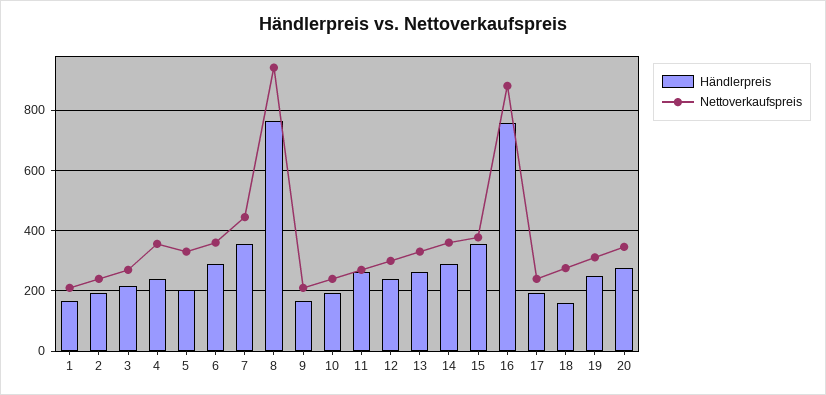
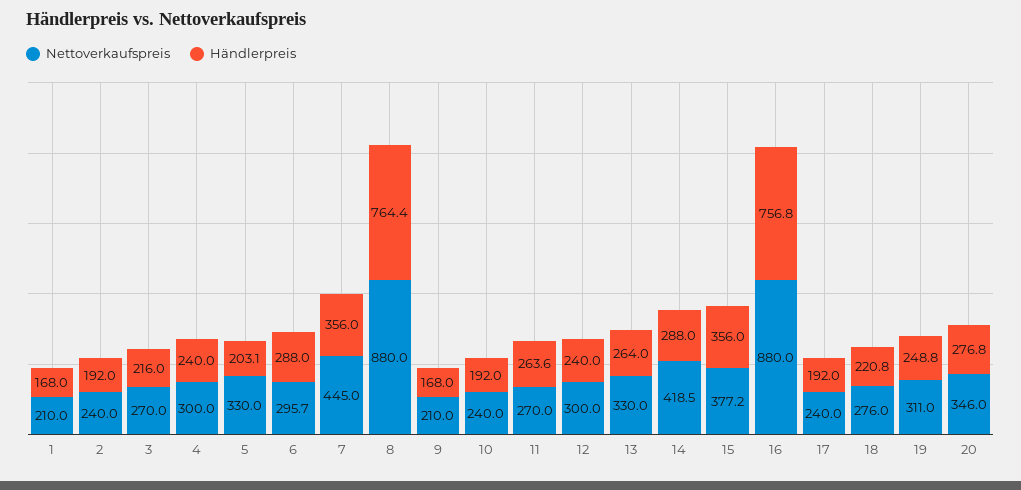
Nettoverkaufspreis, 4: 360 -> 300
Nettoverkaufspreis, 6: 360 -> 295.7
Nettoverkaufspreis, 8: 940 -> 880
Nettoverkaufspreis, 14: 360 -> 418.5
Händlerpreis, 18: 160 -> 220.8

